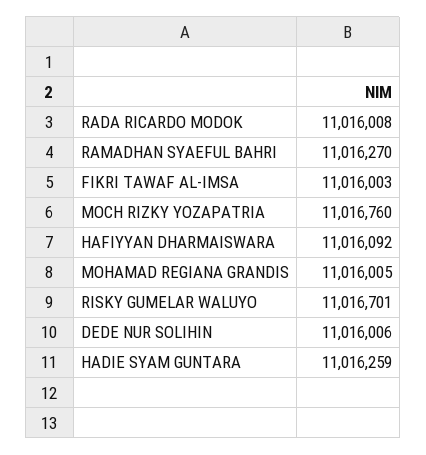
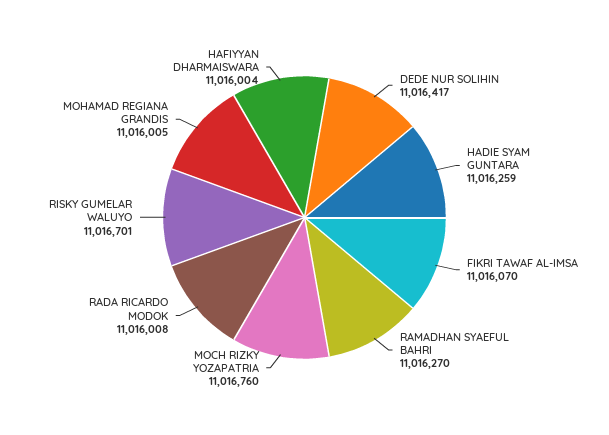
FIKRI TAWAF AL-IMSA: 11016003 -> 11016070
HAFIYYAN DHARMAISWARA: 11016092 -> 11016004
DEDE NUR SOLIHIN: 11016006 -> 11016417

